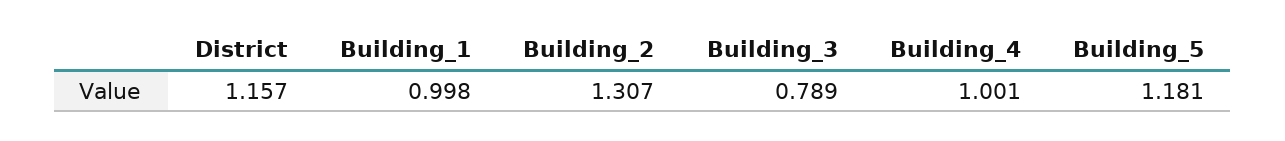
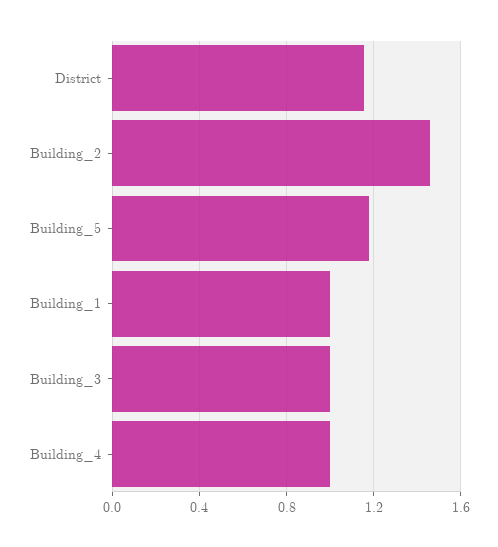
Building_2: 1.307 -> 1.45
Building_3: 0.789 -> 1

